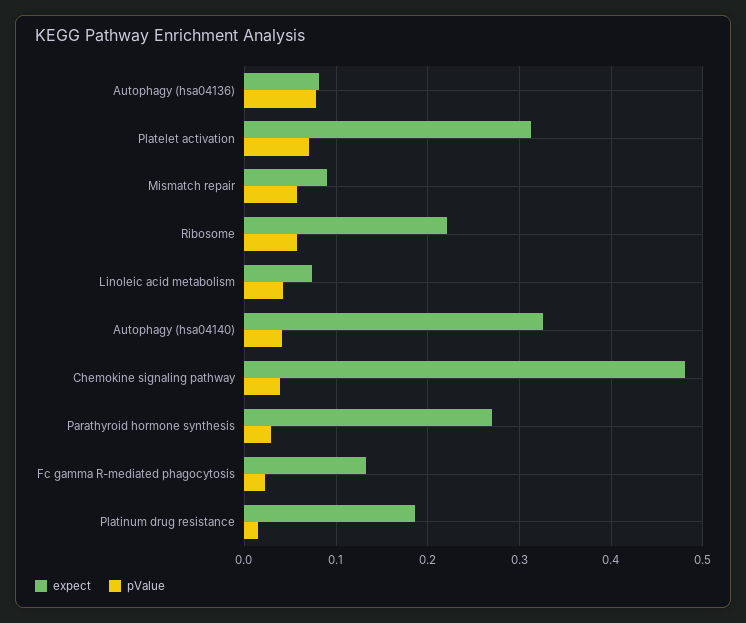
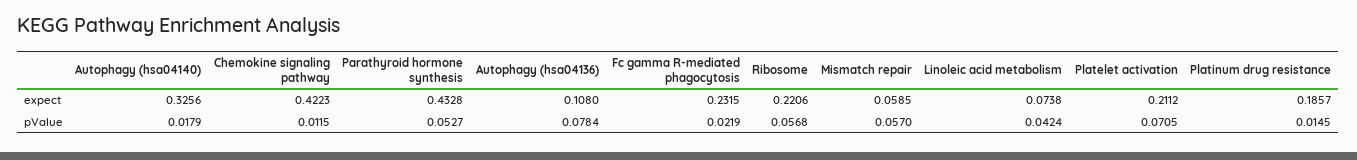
expect, Autophagy (hsa04136): 0.08 -> 0.108
expect, Platelet activation: 0.31 -> 0.2112
expect, Mismatch repair: 0.09 -> 0.0585
pValue, Autophagy (hsa04140): 0.04 -> 0.0179
expect, Chemokine signaling pathway: 0.48 -> 0.4223
pValue, Chemokine signaling pathway: 0.04 -> 0.0115
expect, Parathyroid hormone synthesis: 0.27 -> 0.4328
pValue, Parathyroid hormone synthesis: 0.03 -> 0.0527
expect, Fc gamma R-mediated phagocytosis: 0.13 -> 0.2315

